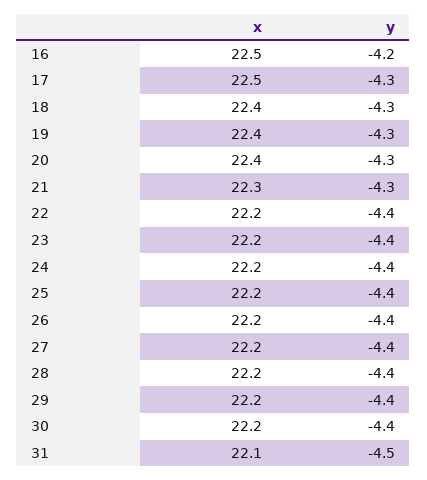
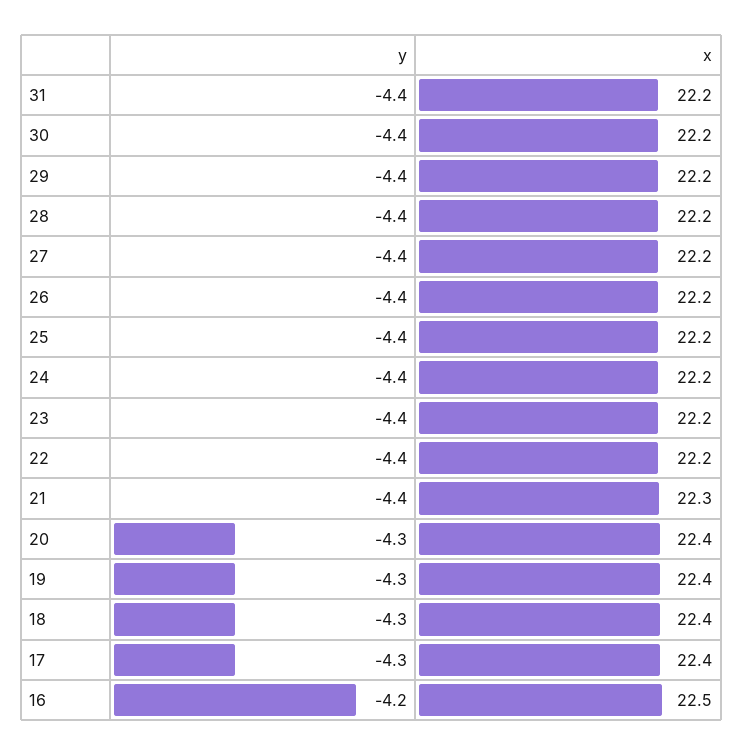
x, 17: 22.5 -> 22.4
y, 21: -4.3 -> -4.4
x, 31: 22.1 -> 22.2
y, 31: -4.5 -> -4.4

